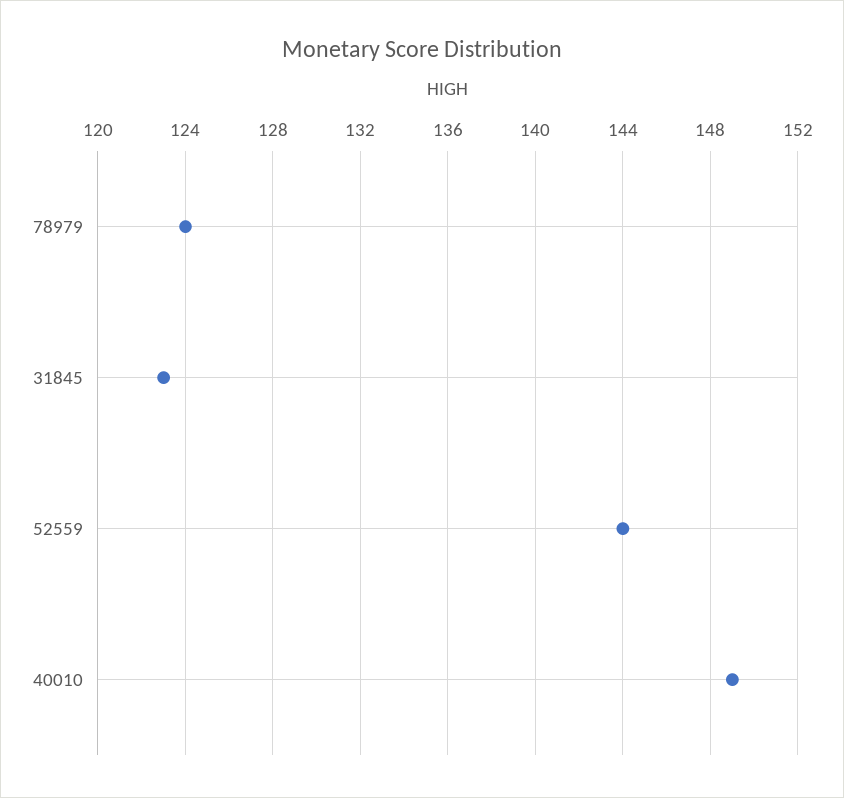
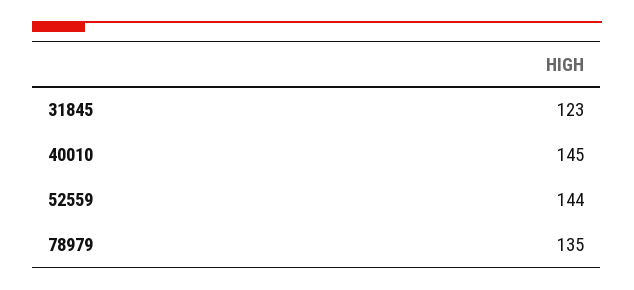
78979: 124 -> 135
40010: 149 -> 145

